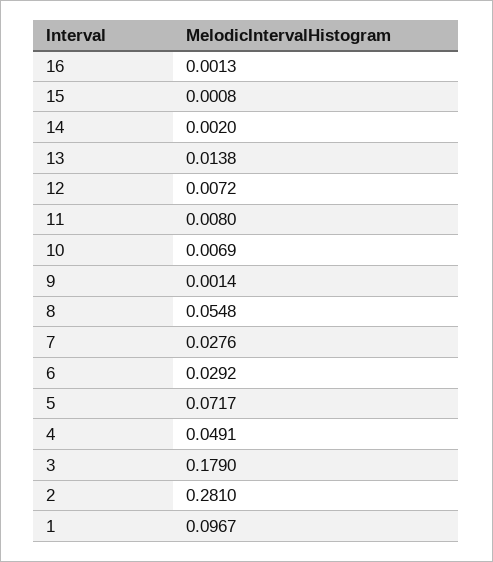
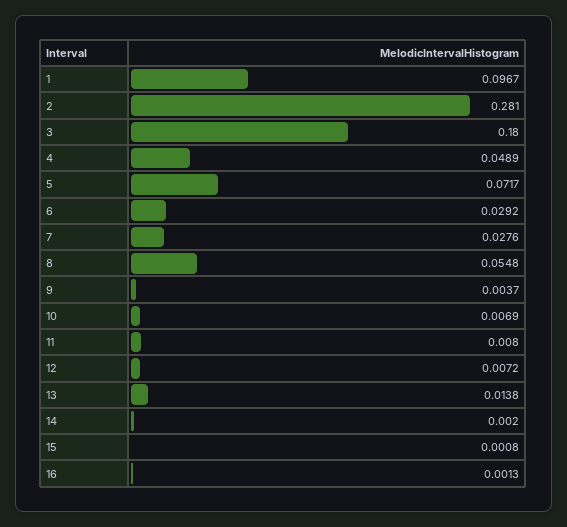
9: 0.0014 -> 0.0037
4: 0.0491 -> 0.0489
3: 0.179 -> 0.18

